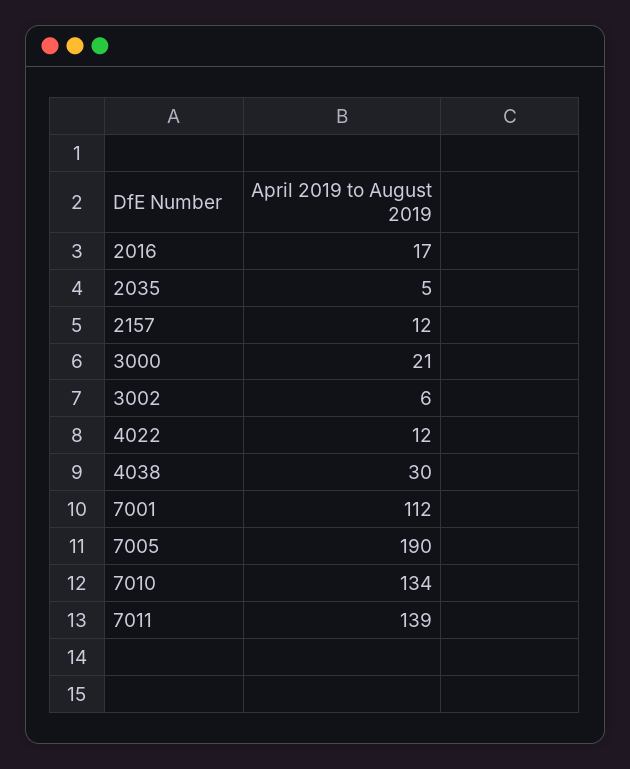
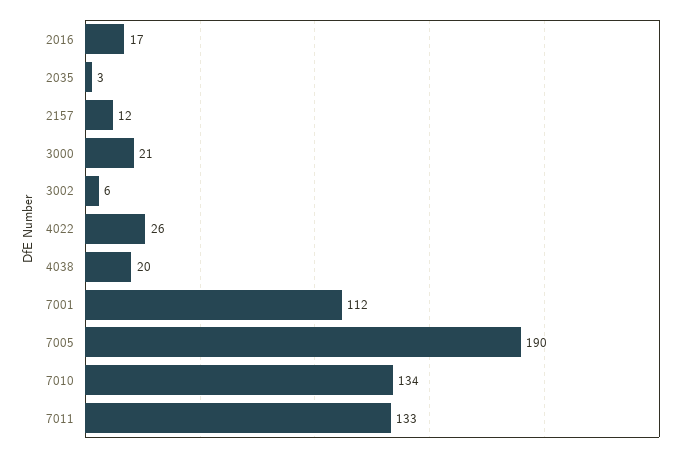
2035: 5 -> 3
4022: 12 -> 26
4038: 30 -> 20
7011: 139 -> 133

